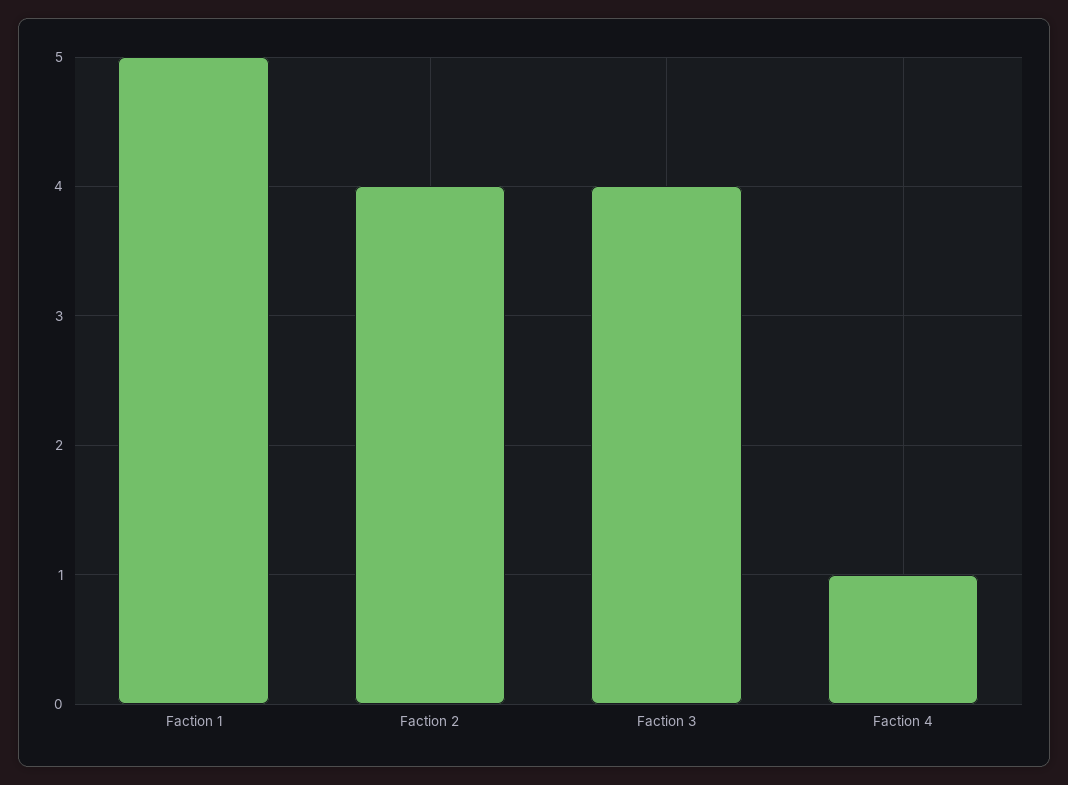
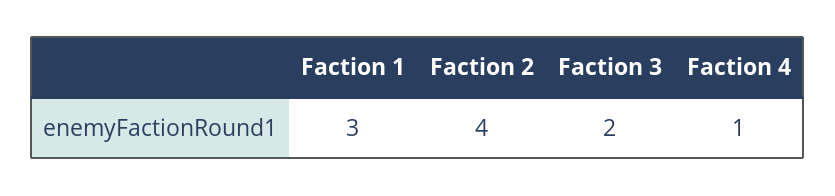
Faction 1: 5 -> 3
Faction 3: 4 -> 2

